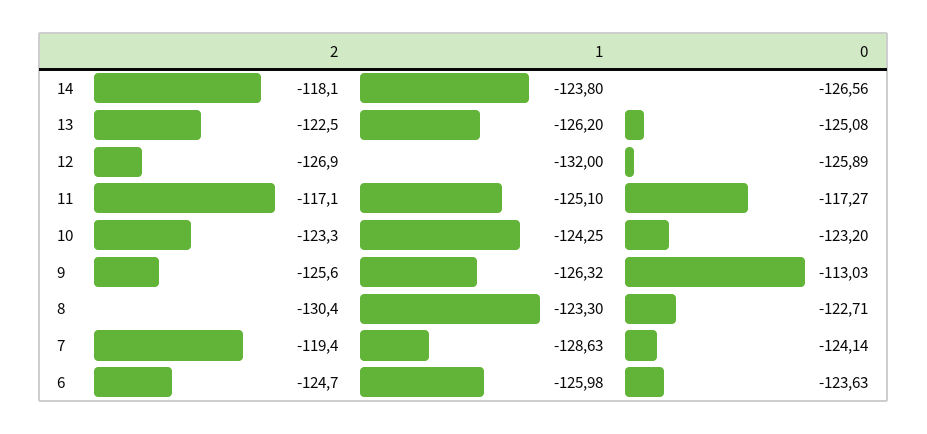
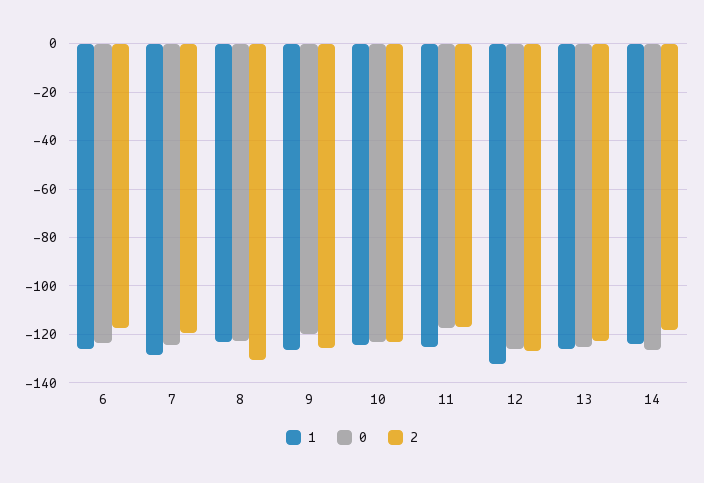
0, 9: -113.03 -> -120
2, 6: -124.7 -> -117.5

